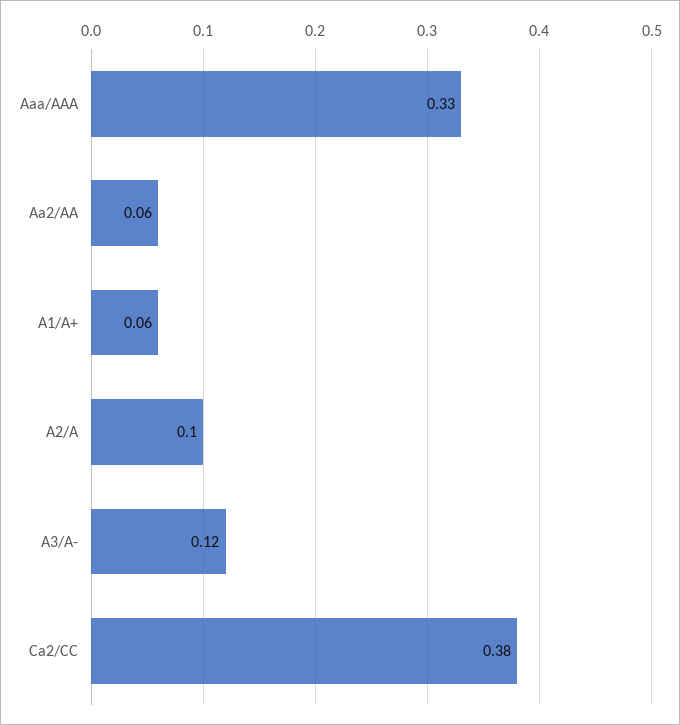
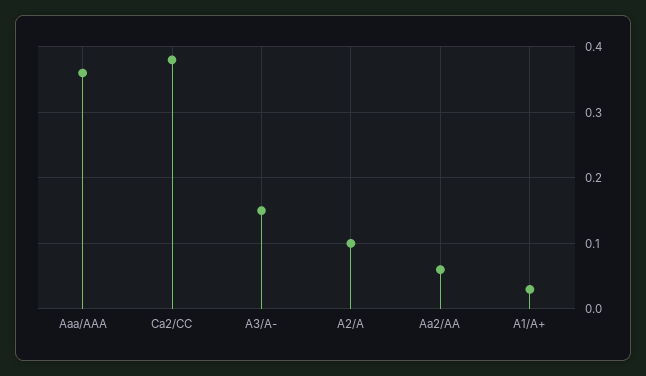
Aaa/AAA: 0.33 -> 0.36
A1/A+: 0.06 -> 0.03
A3/A-: 0.12 -> 0.15

